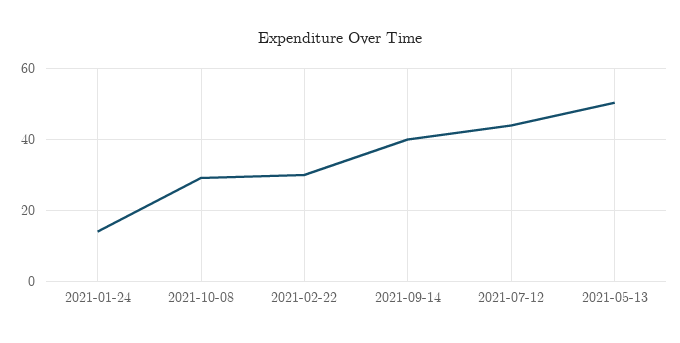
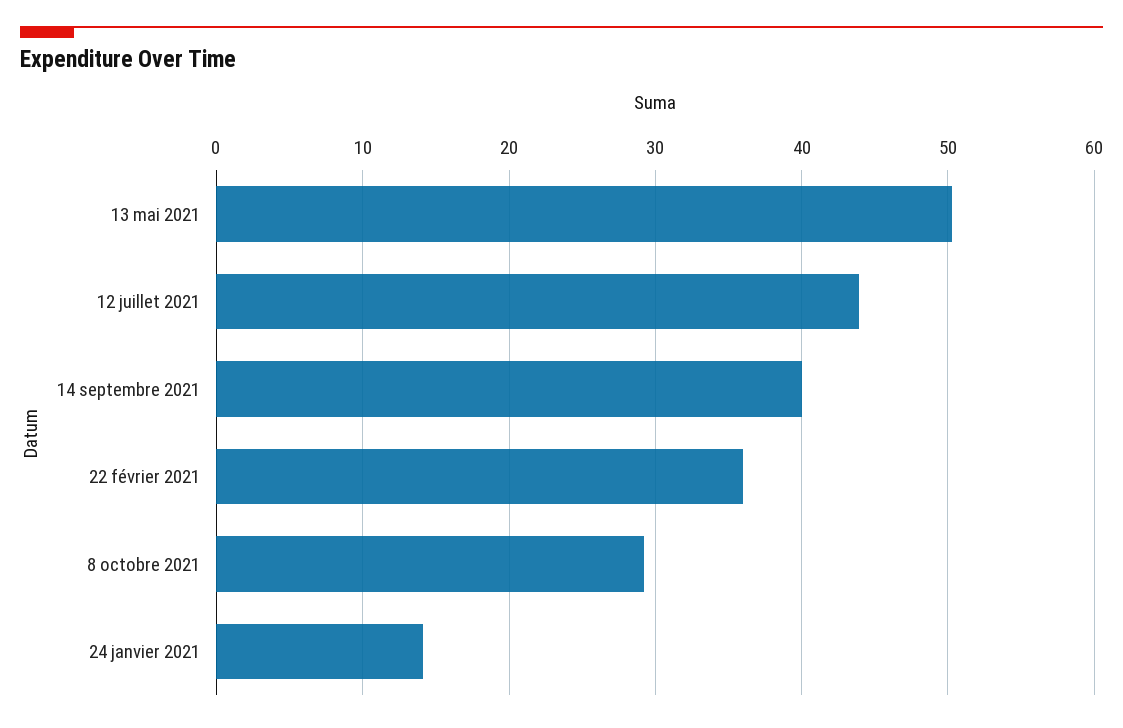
2021-02-22: 30 -> 36

